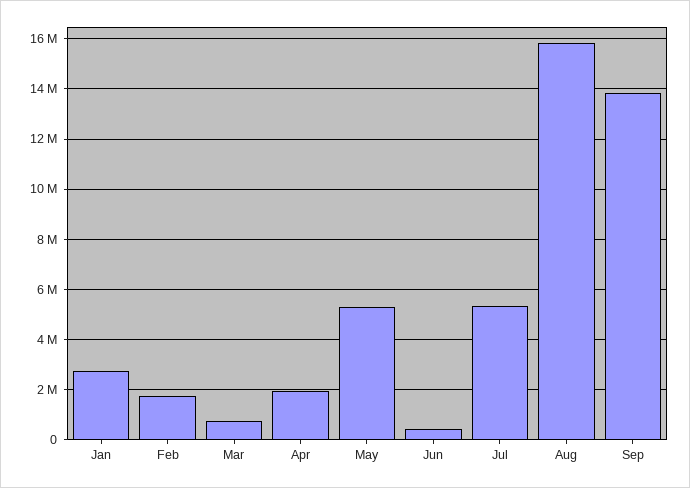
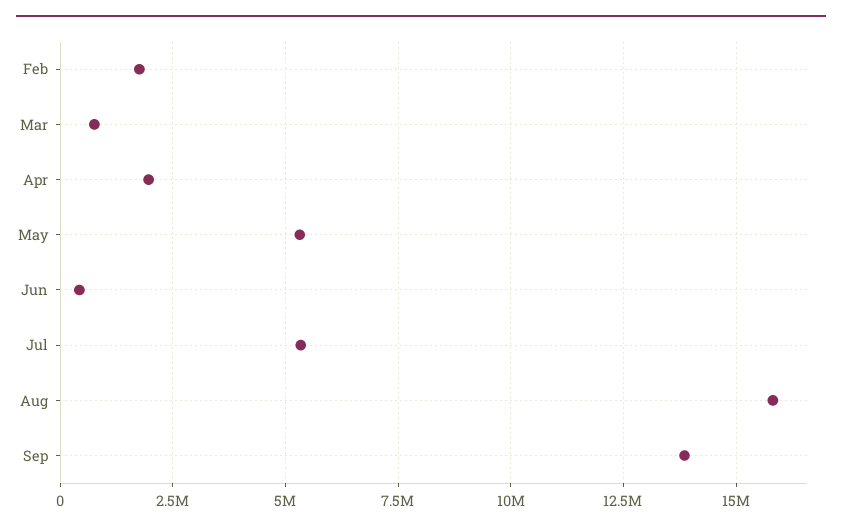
Jan: 2750000 -> none

